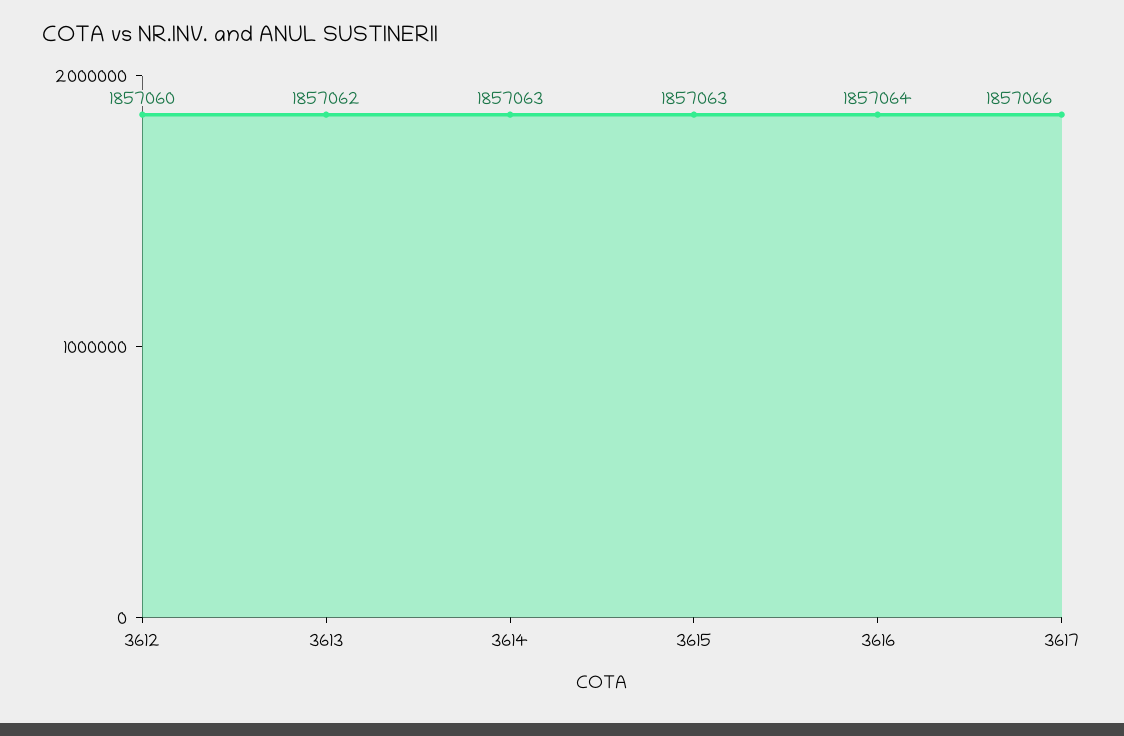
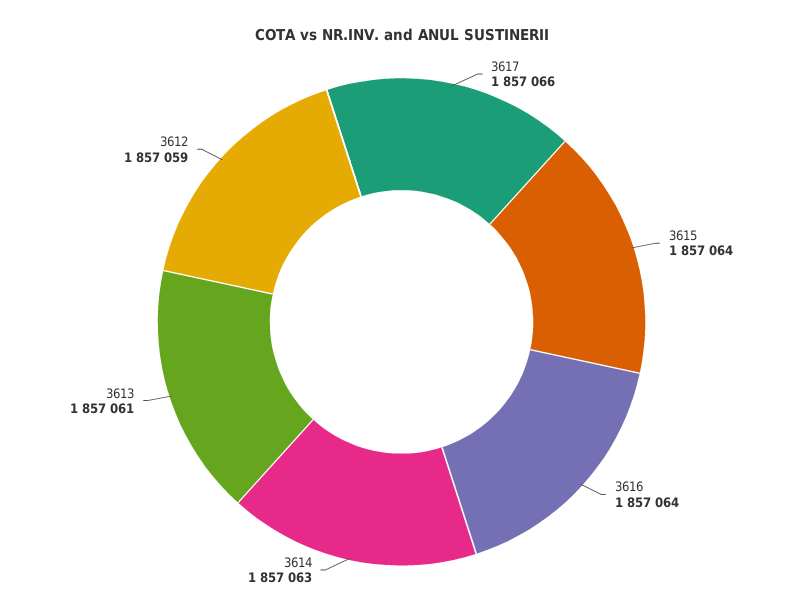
3612: 1857060 -> 1857059
3613: 1857062 -> 1857061
3615: 1857063 -> 1857064

